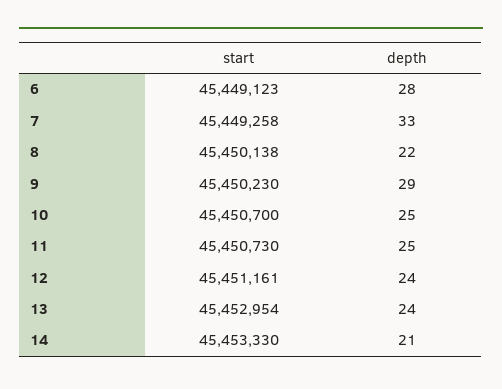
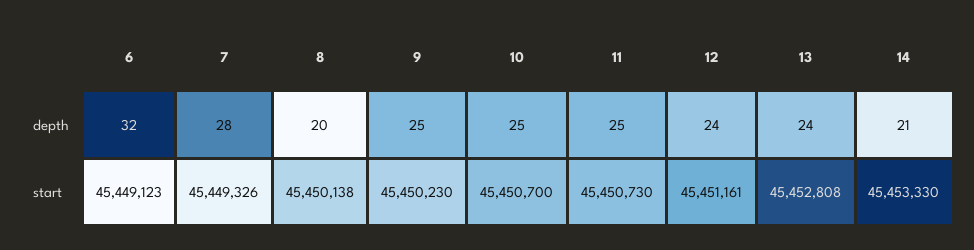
depth, 6: 28 -> 32
start, 7: 45449258 -> 45449326
depth, 7: 33 -> 28
depth, 8: 22 -> 20
depth, 9: 29 -> 25
start, 13: 45452954 -> 45452808

